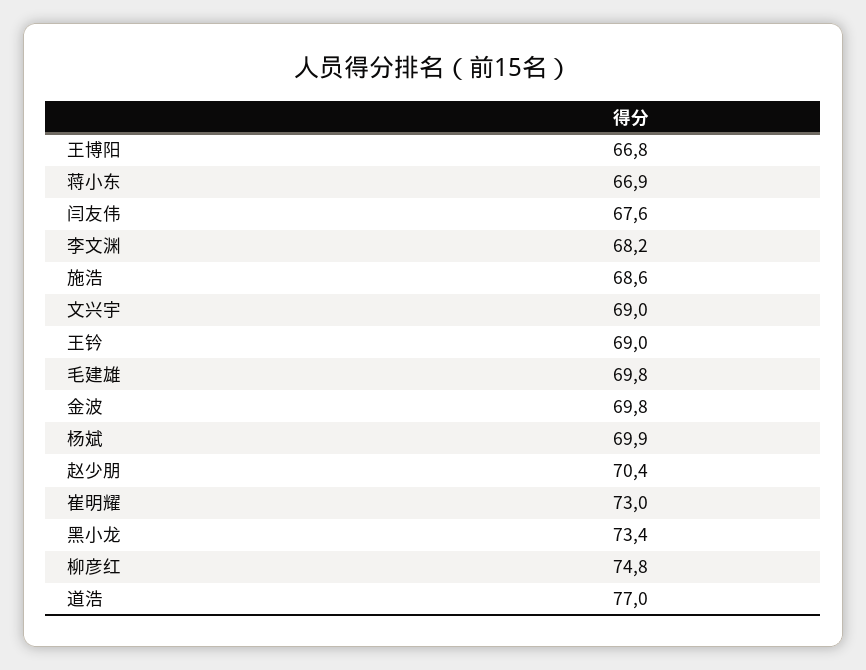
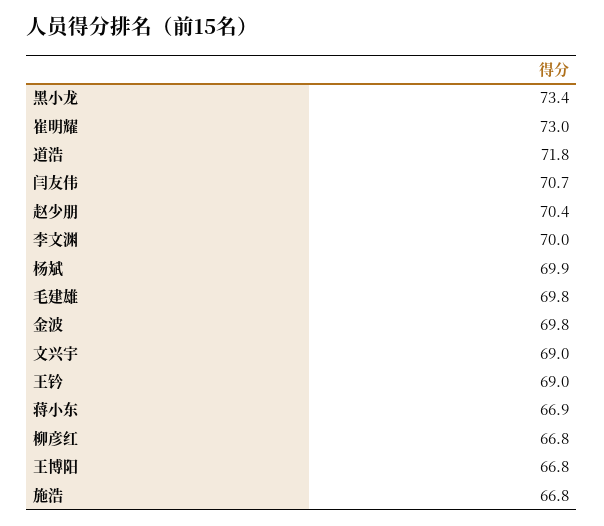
闫友伟: 67.6 -> 70.7
李文渊: 68.2 -> 70
施浩: 68.6 -> 66.8
柳彦红: 74.8 -> 66.8
道浩: 77 -> 71.8

